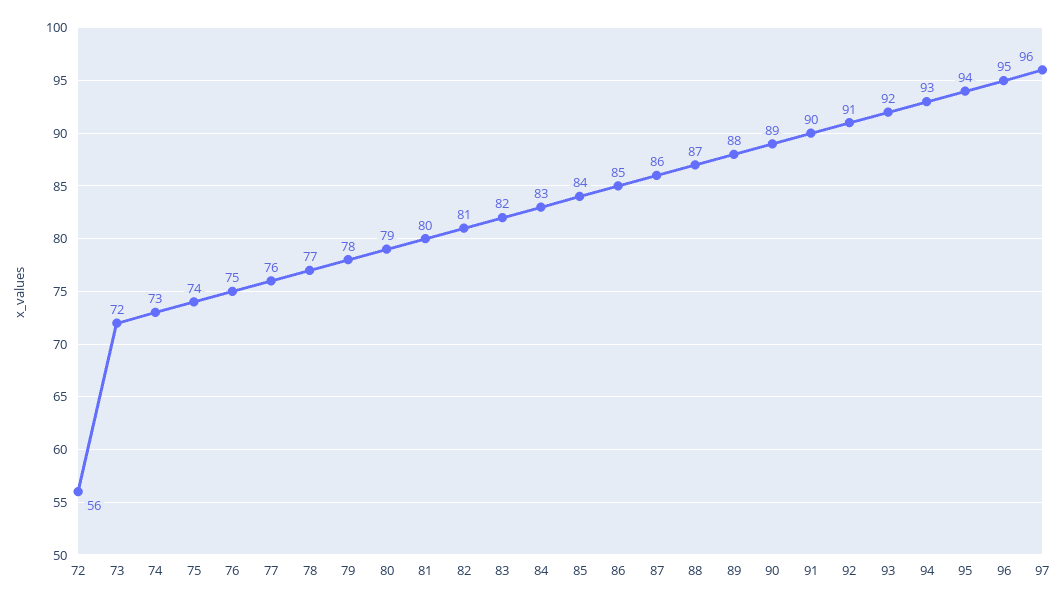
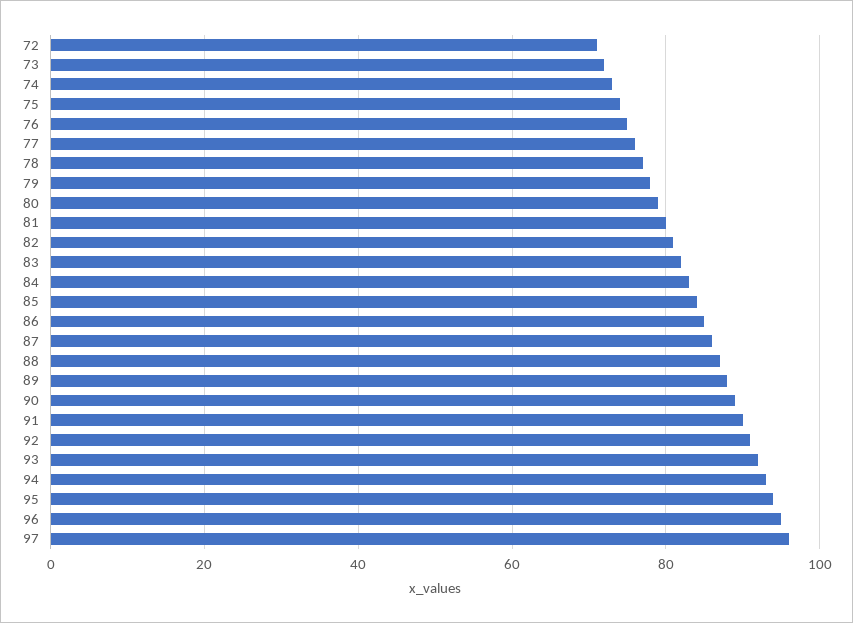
72: 56 -> 70

